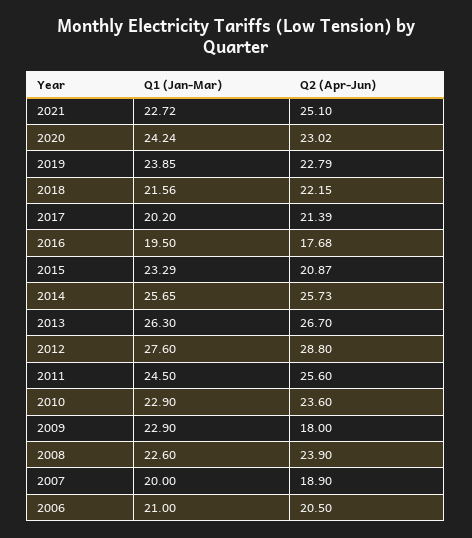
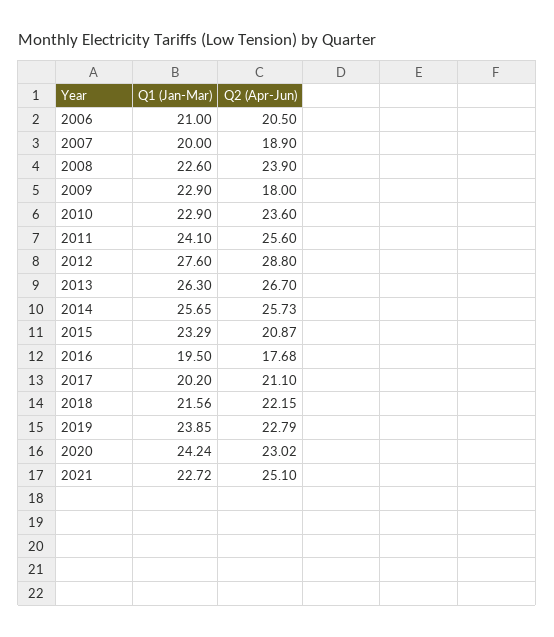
Q2 (Apr-Jun), 2017: 21.39 -> 21.1
Q1 (Jan-Mar), 2011: 24.5 -> 24.1

